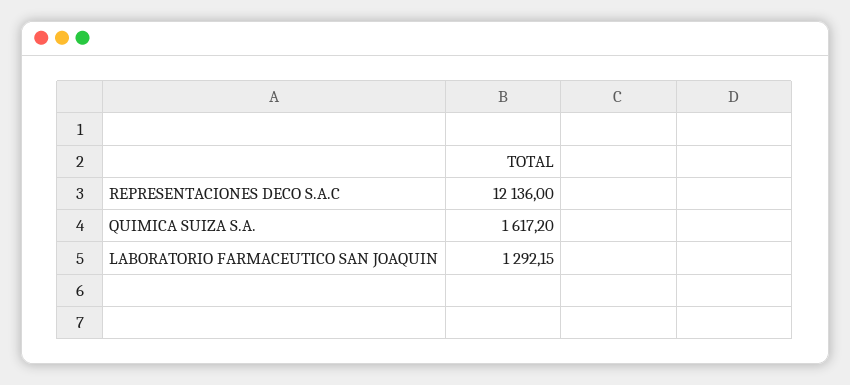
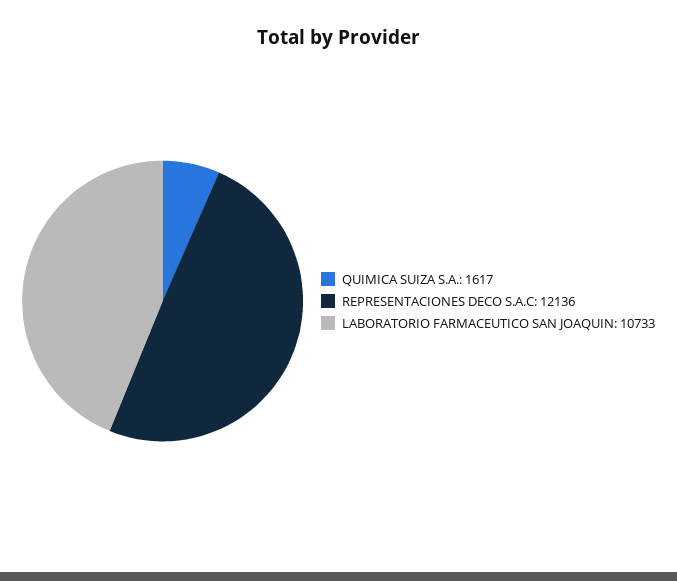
LABORATORIO FARMACEUTICO SAN JOAQUIN: 1292.15 -> 10733

